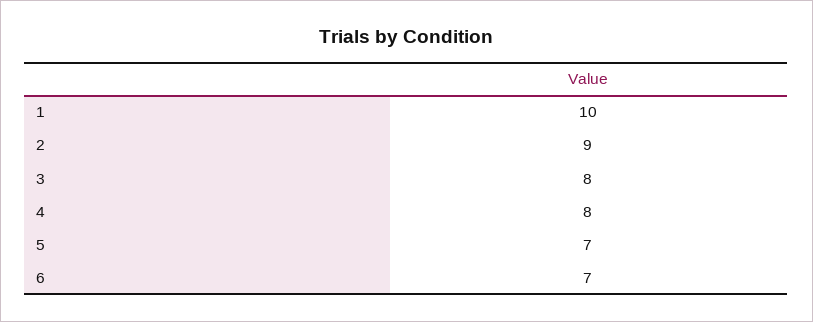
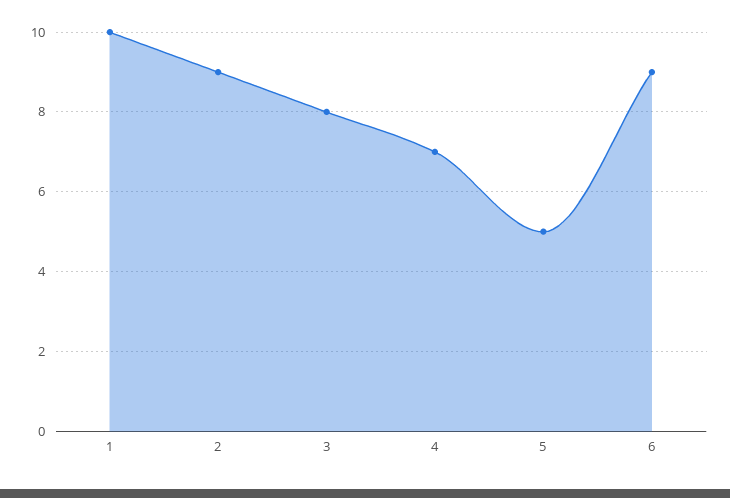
4: 8 -> 7
5: 7 -> 5
6: 7 -> 9

